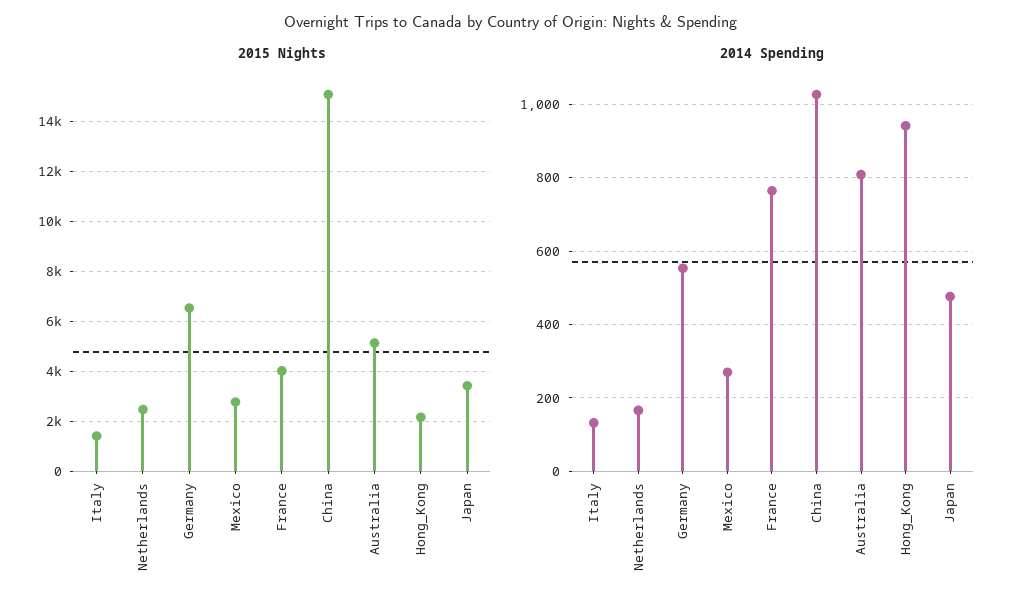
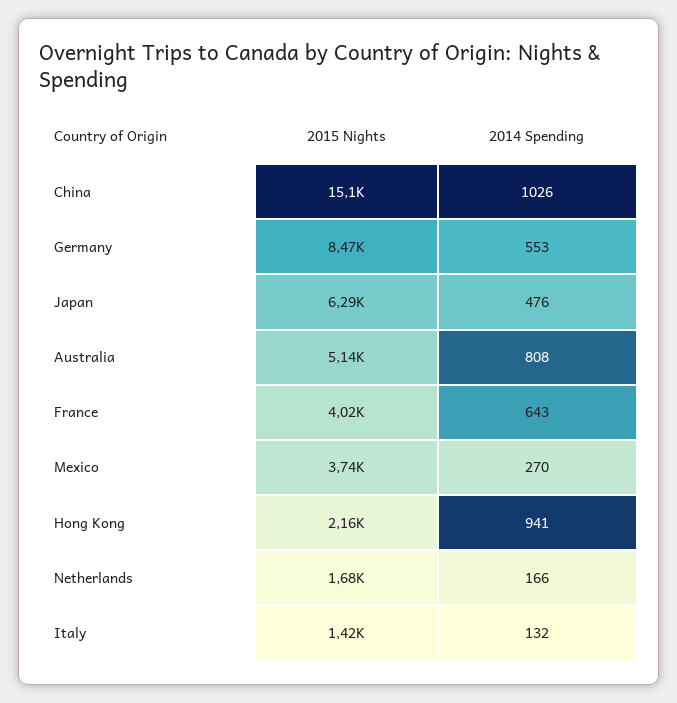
2015 Nights, Netherlands: 2500 -> 1680
2015 Nights, Germany: 6500 -> 8470
2015 Nights, Mexico: 2750 -> 3740
2015 Nights, Japan: 3500 -> 6290
2014 Spending, France: 760 -> 643

